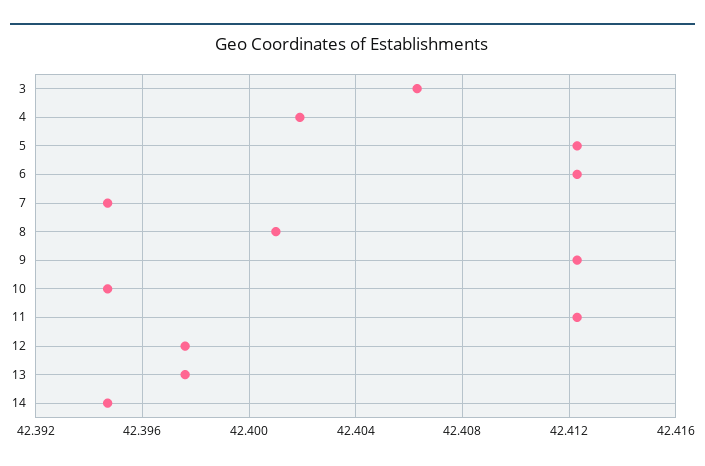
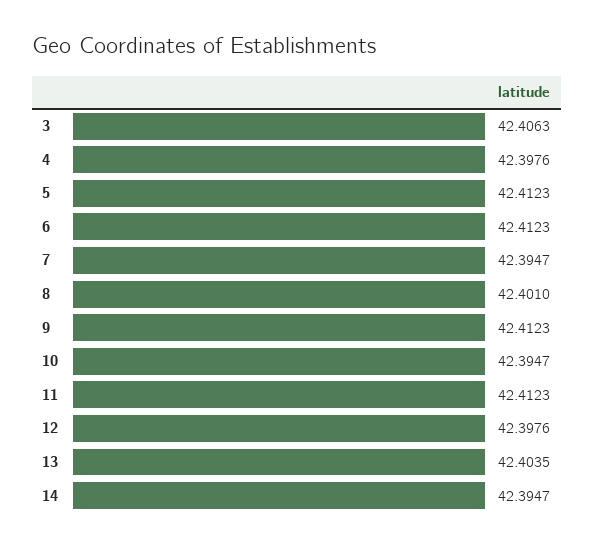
4: 42.402 -> 42.3976
13: 42.3975 -> 42.4035

